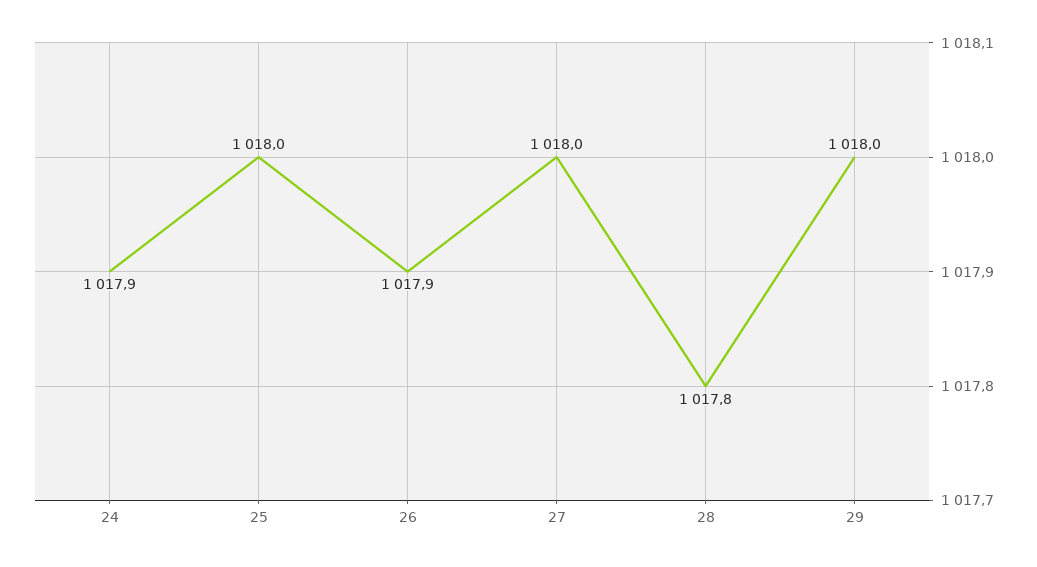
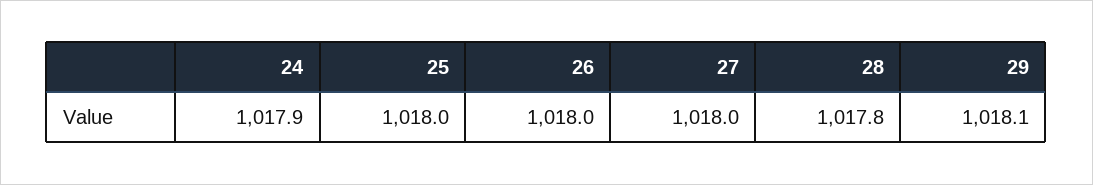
26: 1017.9 -> 1018
29: 1018 -> 1018.1

